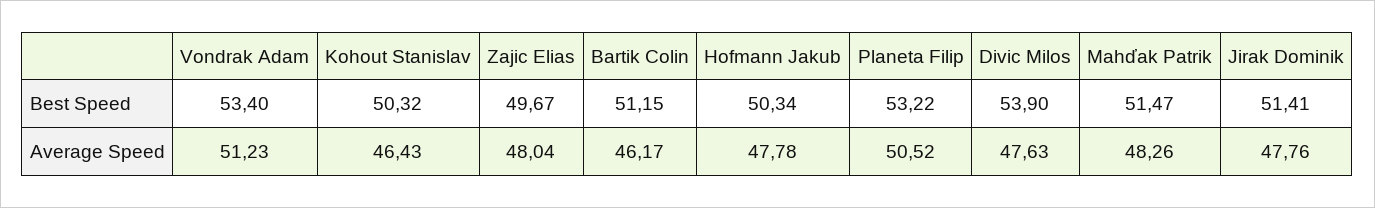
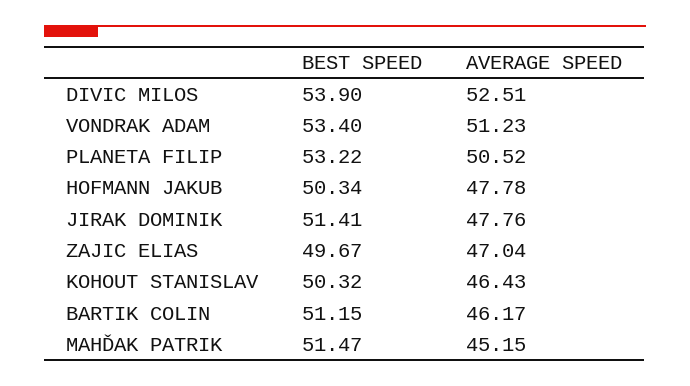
Zajic Elias, Average Speed: 48.04 -> 47.04
Divic Milos, Average Speed: 47.63 -> 52.51
Mahďak Patrik, Average Speed: 48.26 -> 45.15

